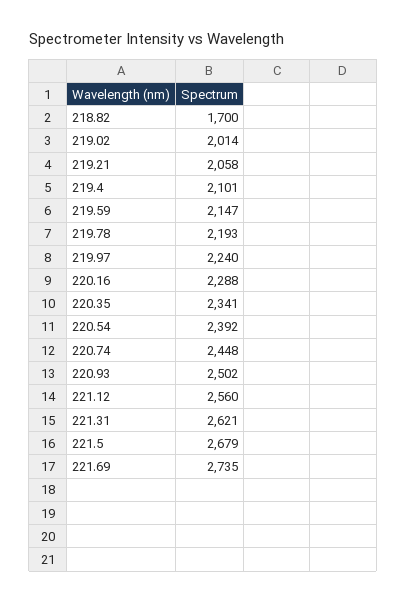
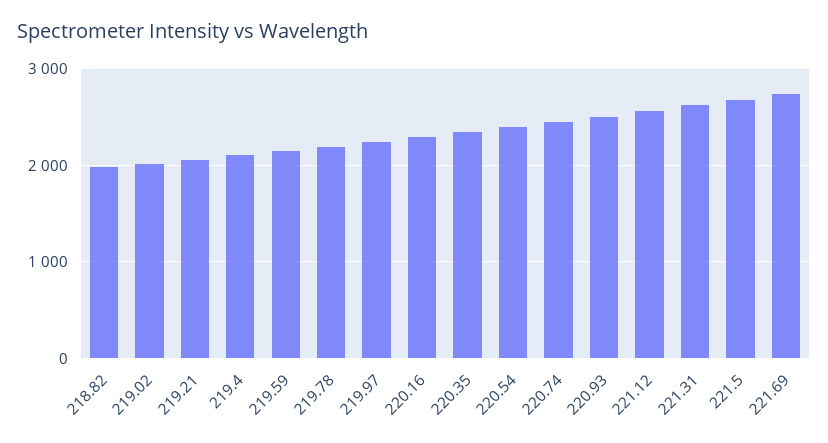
218.82: 1700 -> 2000

